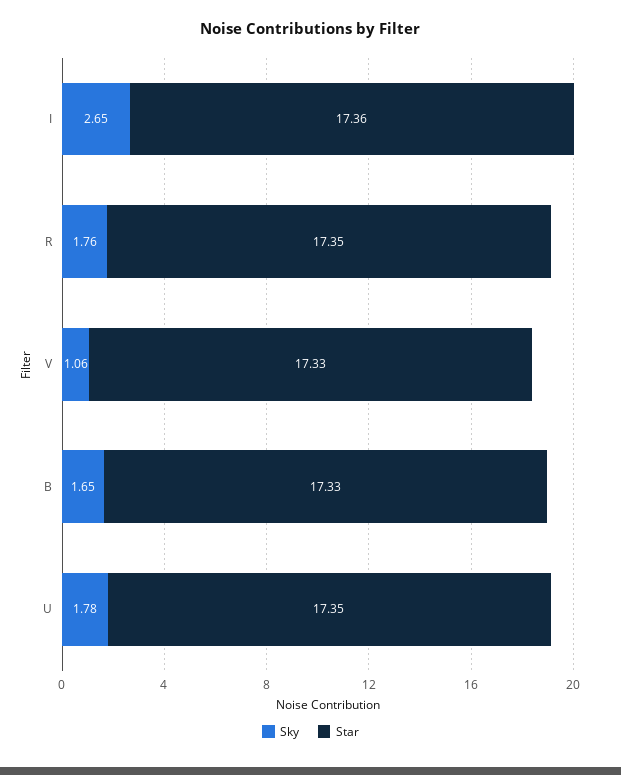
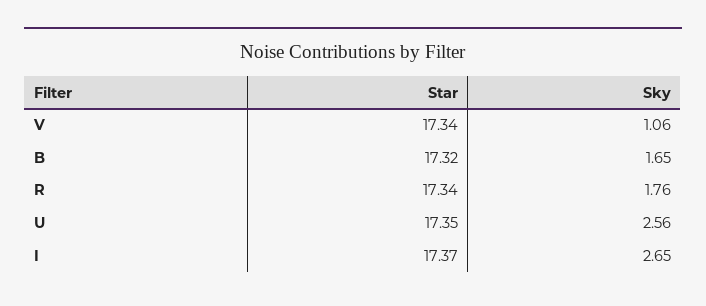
Star, I: 17.36 -> 17.37
Star, R: 17.35 -> 17.34
Star, V: 17.33 -> 17.34
Star, B: 17.33 -> 17.32
Sky, U: 1.78 -> 2.56

